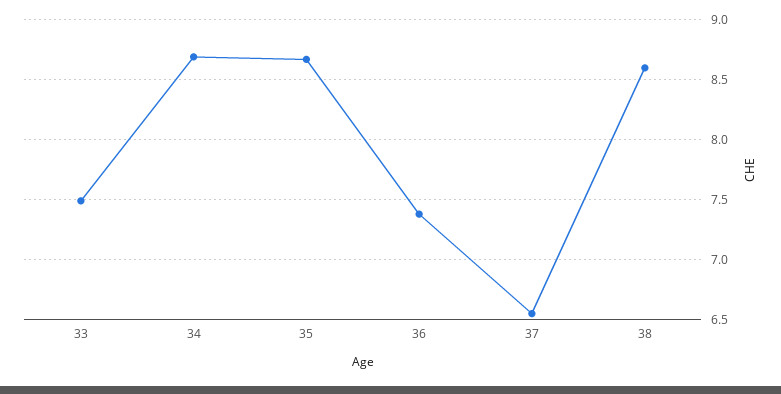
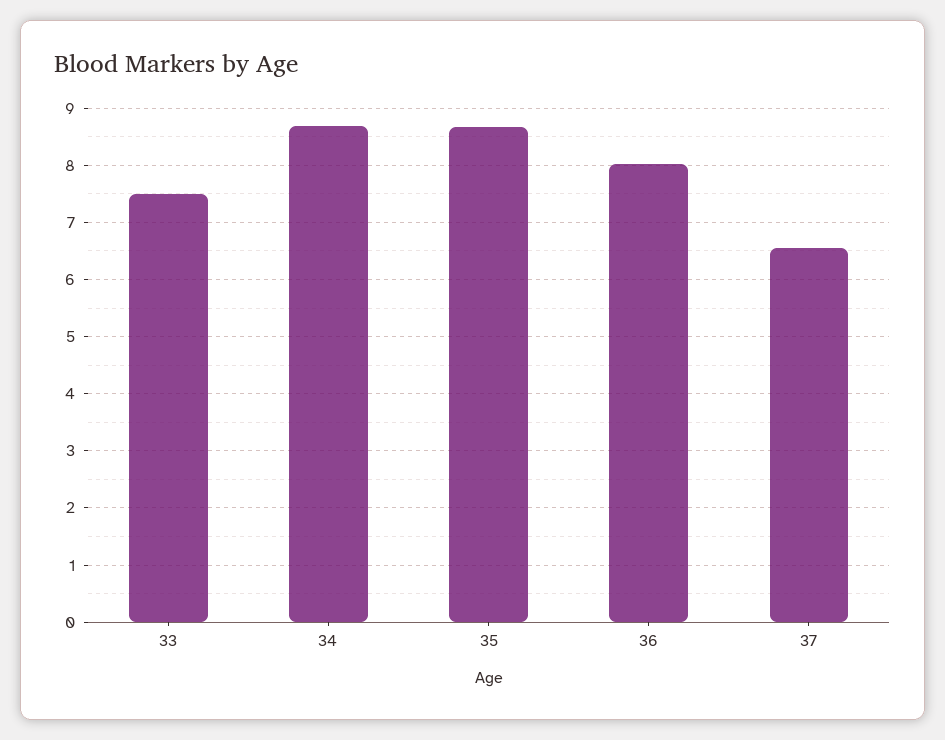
36: 7.4 -> 8
38: 8.6 -> none

